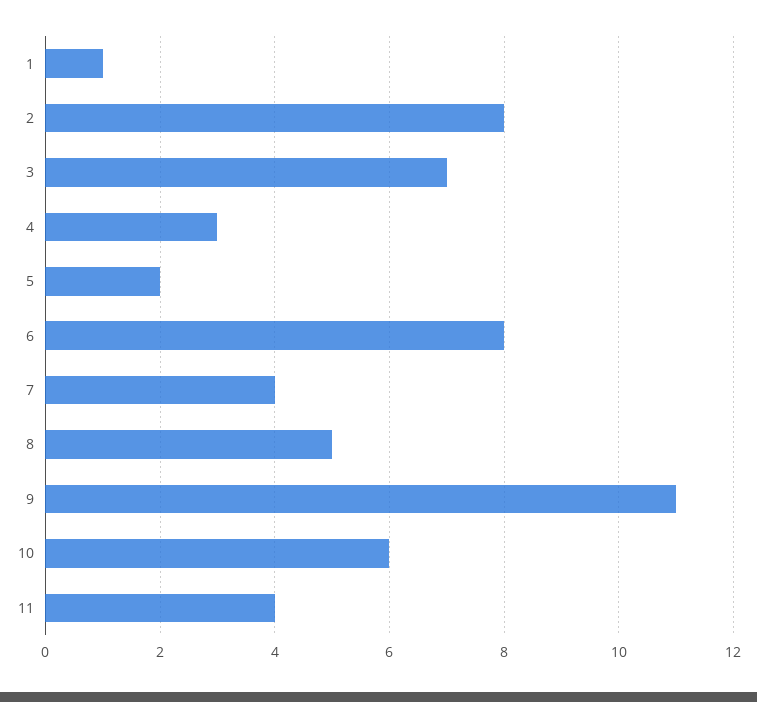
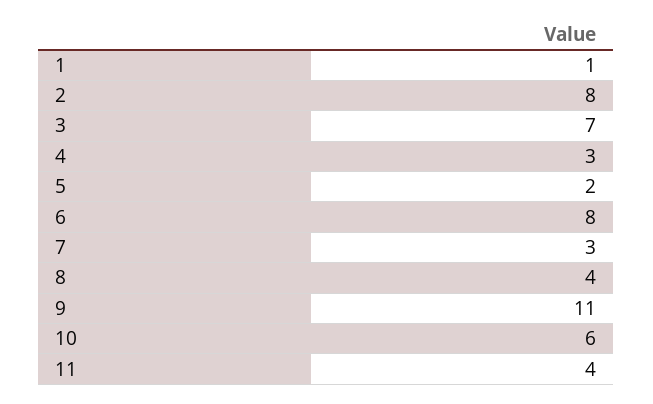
7: 4 -> 3
8: 5 -> 4

